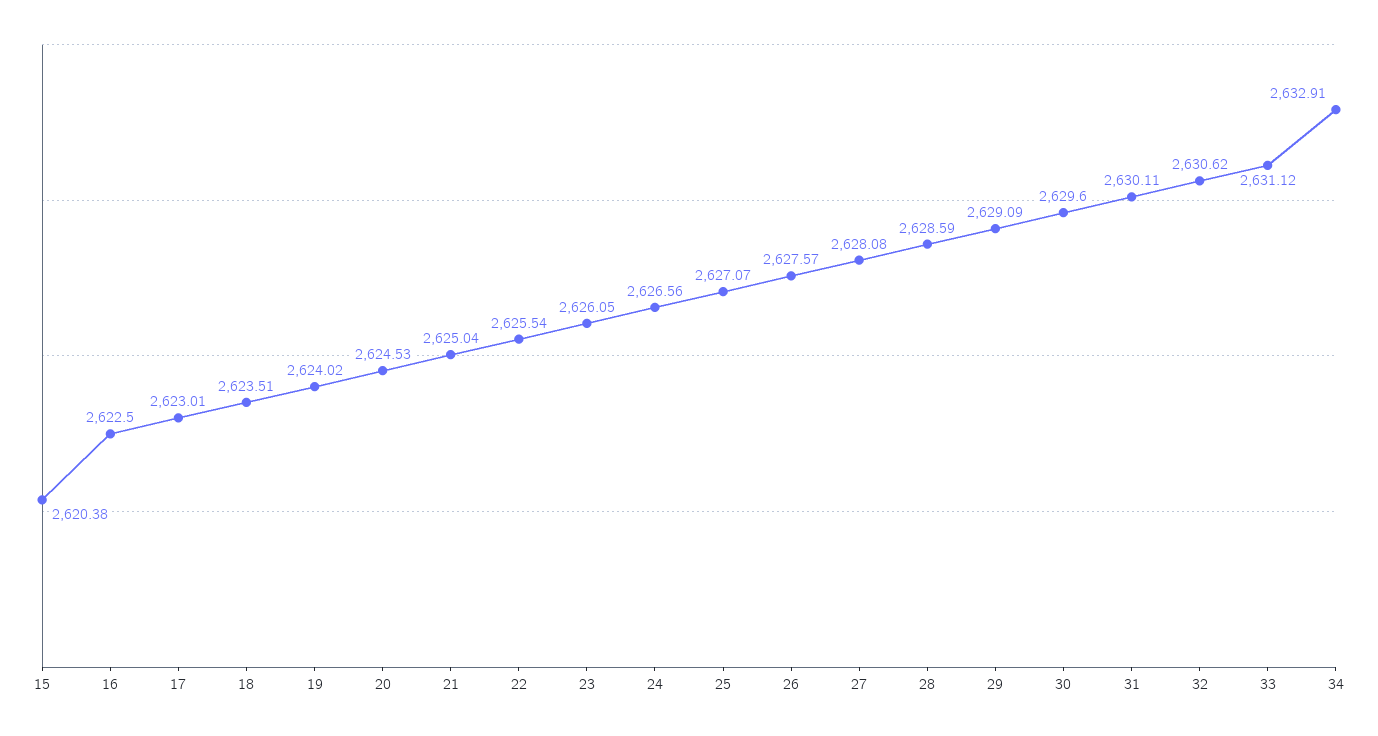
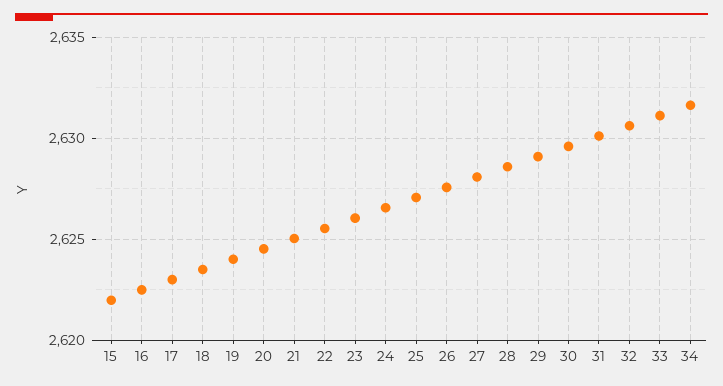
15: 2620.38 -> 2622
34: 2632.91 -> 2631.5

